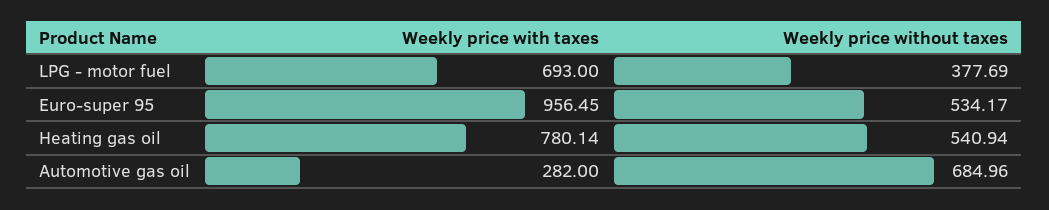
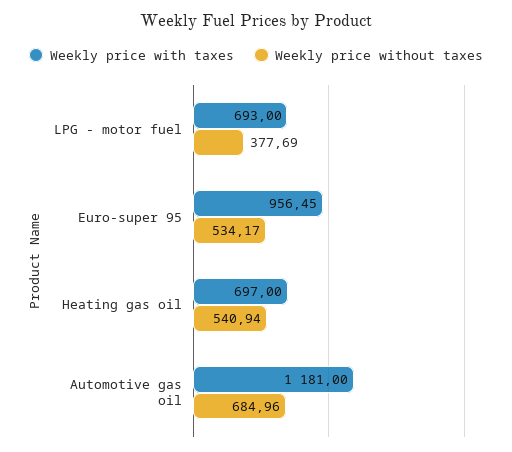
Weekly price with taxes, Heating gas oil: 780.14 -> 697
Weekly price with taxes, Automotive gas oil: 282 -> 1181

